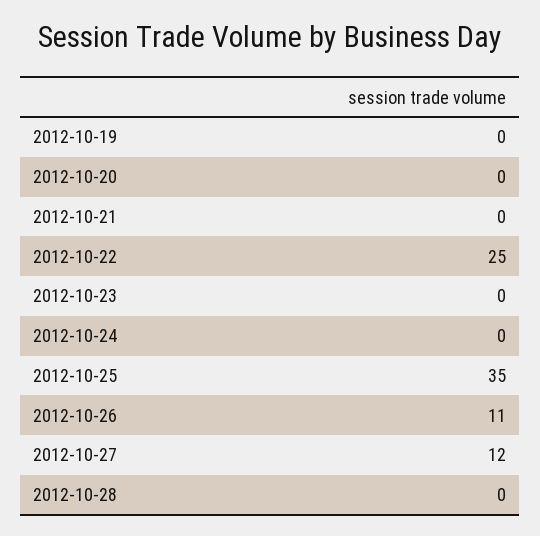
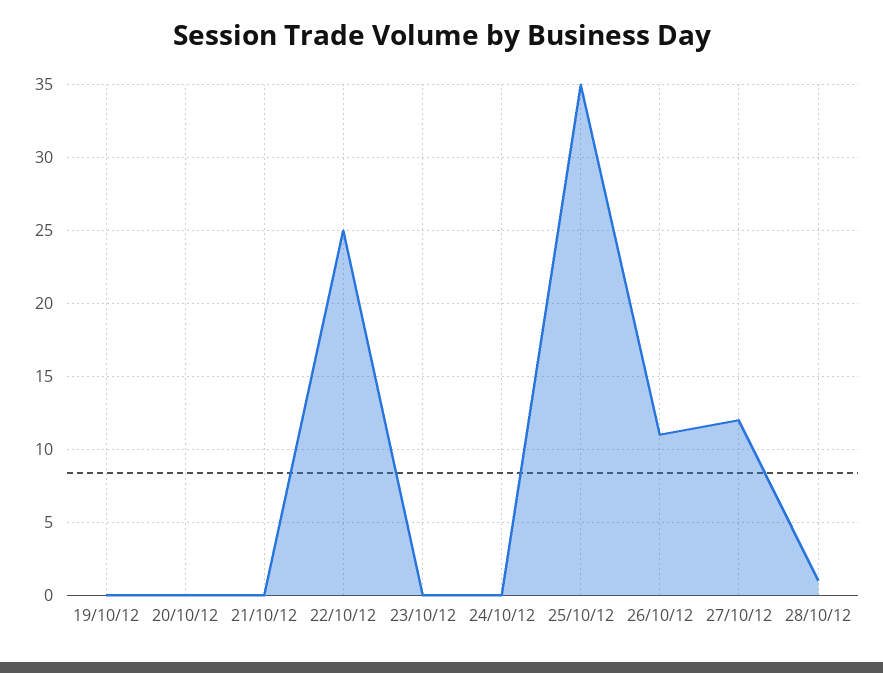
2012-10-28: 0 -> 1

